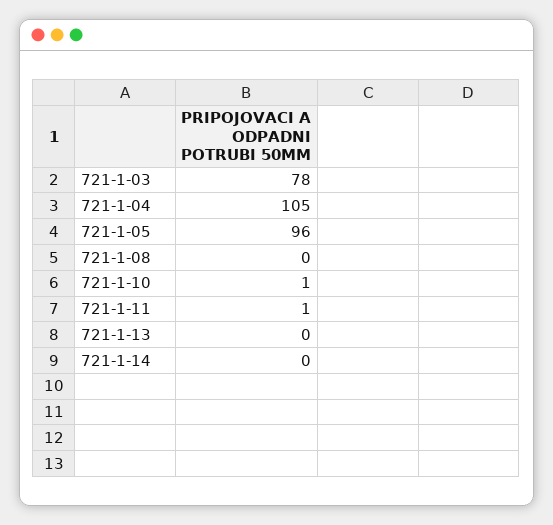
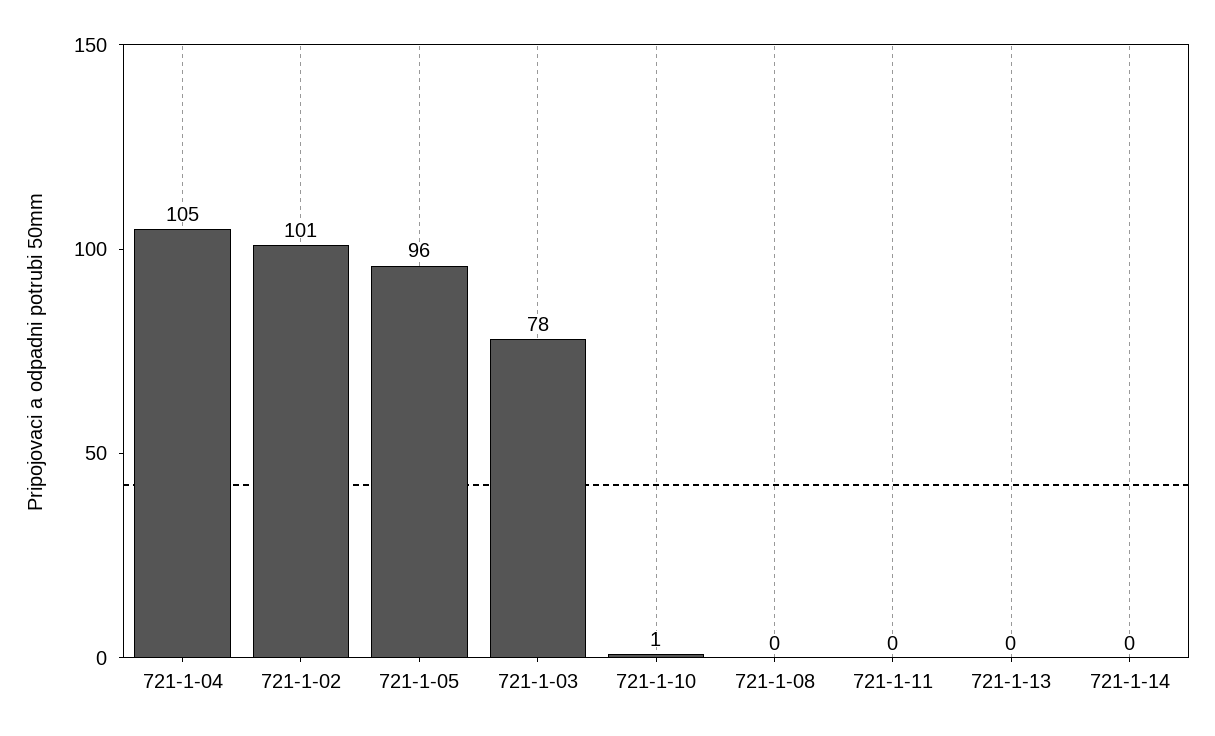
721-1-11: 1 -> 0
721-1-02: none -> 101

